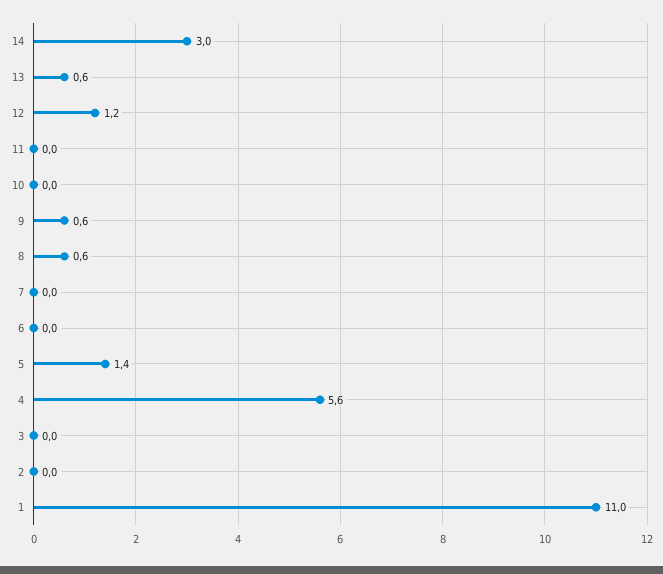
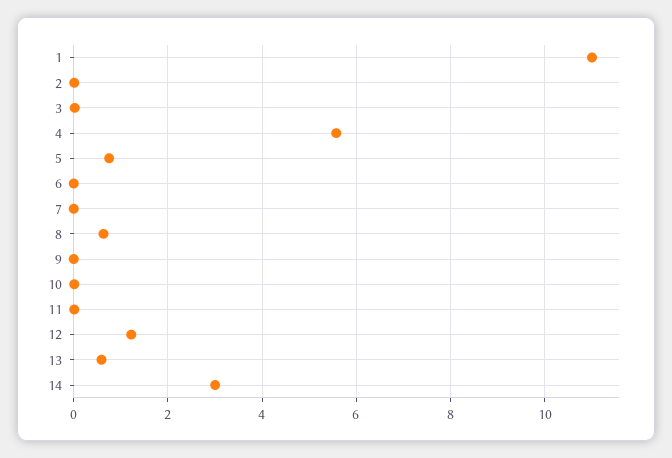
9: 0.6 -> 0
5: 1.4 -> 0.8

